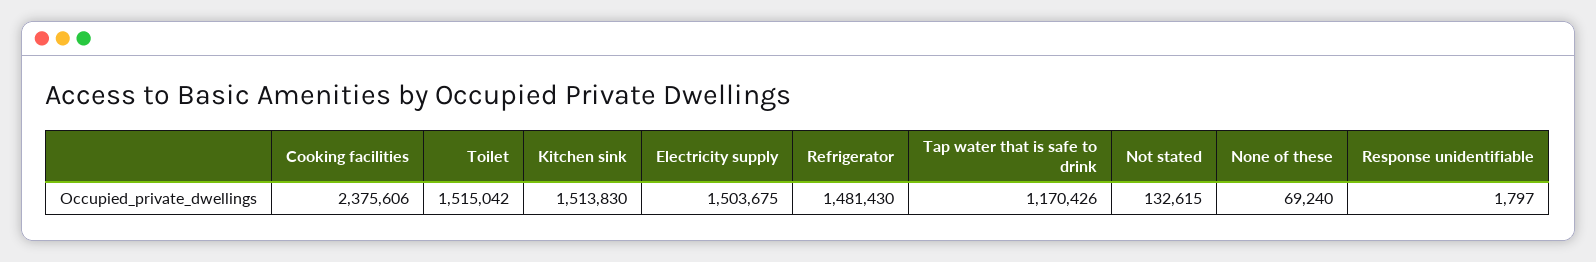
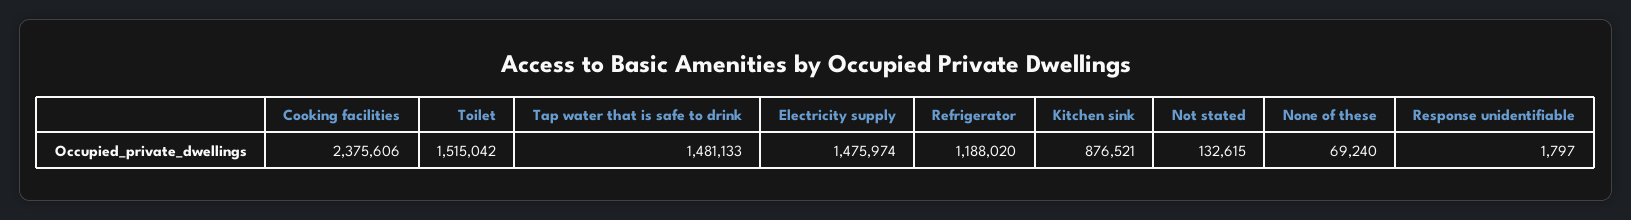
Kitchen sink: 1513830 -> 876521
Electricity supply: 1503675 -> 1475974
Refrigerator: 1481430 -> 1188020
Tap water that is safe to drink: 1170426 -> 1481133

